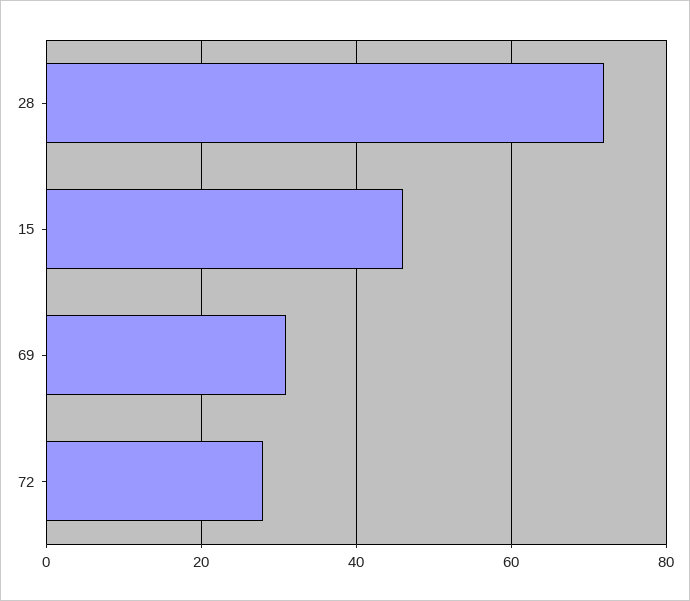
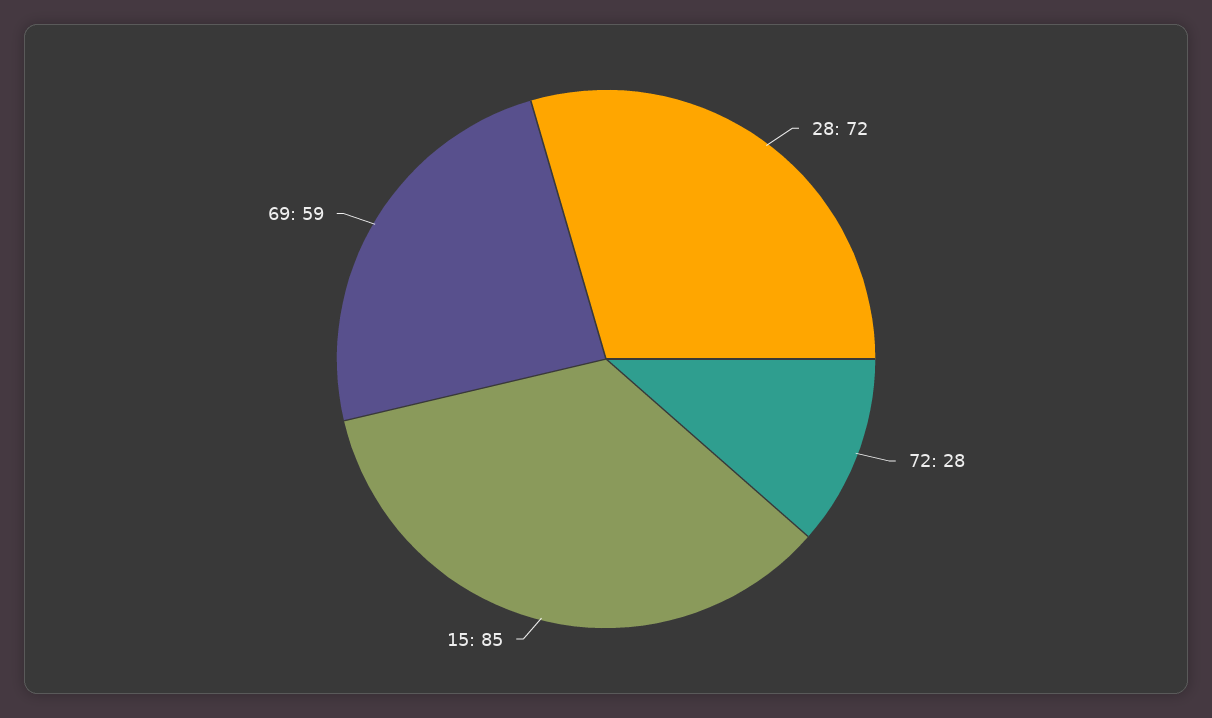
15: 45 -> 85
69: 30 -> 59

